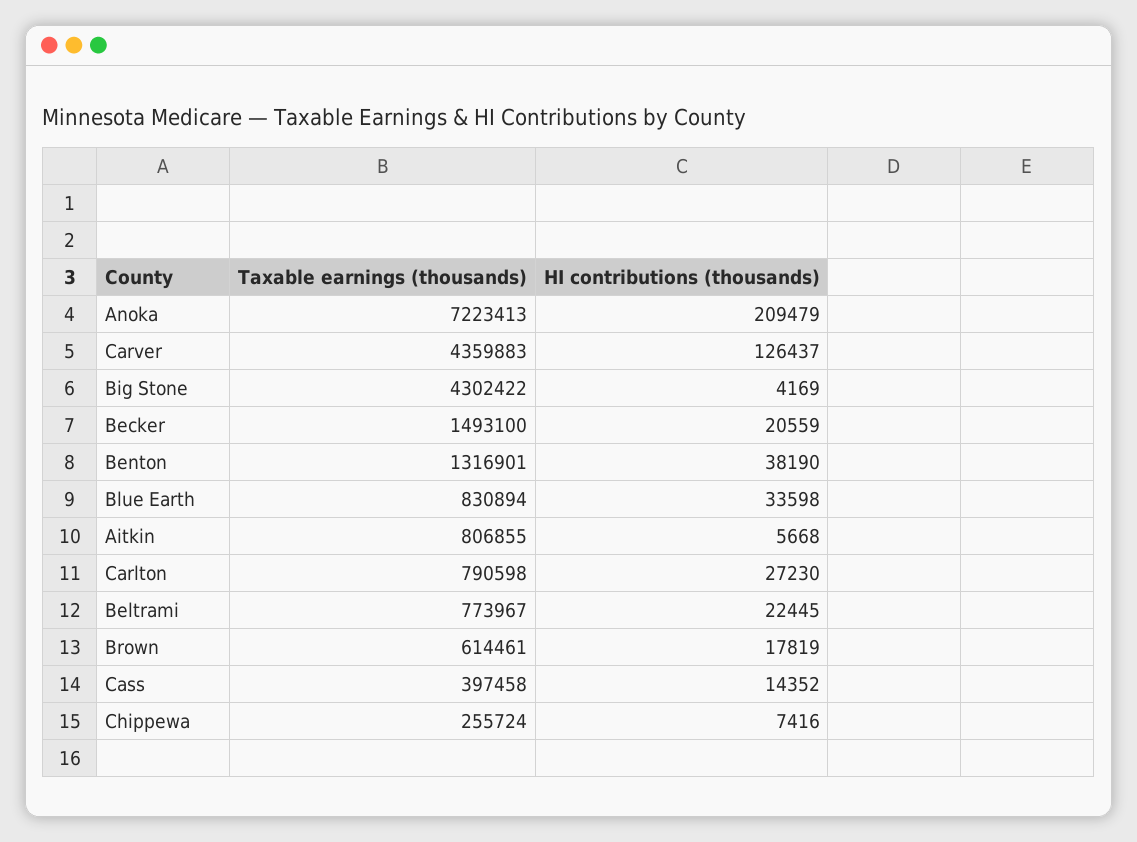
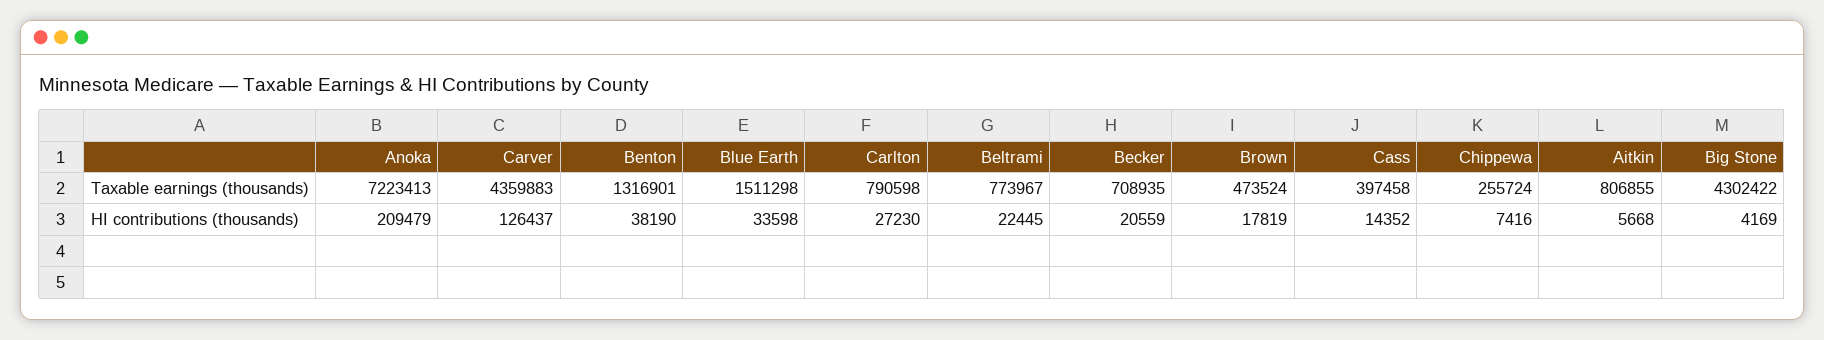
Taxable earnings (thousands), Becker: 1493100 -> 708935
Taxable earnings (thousands), Blue Earth: 830894 -> 1511298
Taxable earnings (thousands), Brown: 614461 -> 473524

